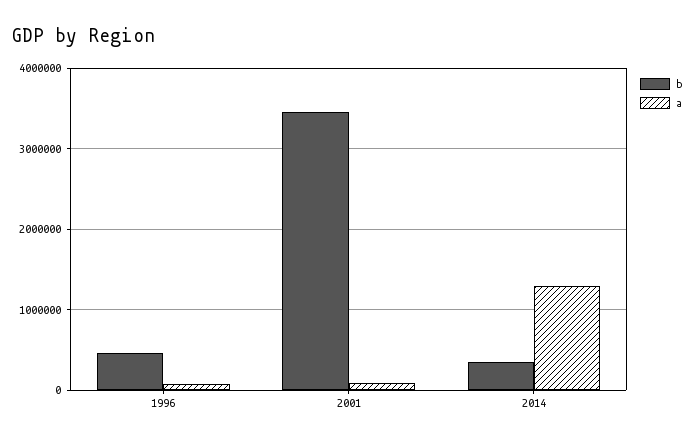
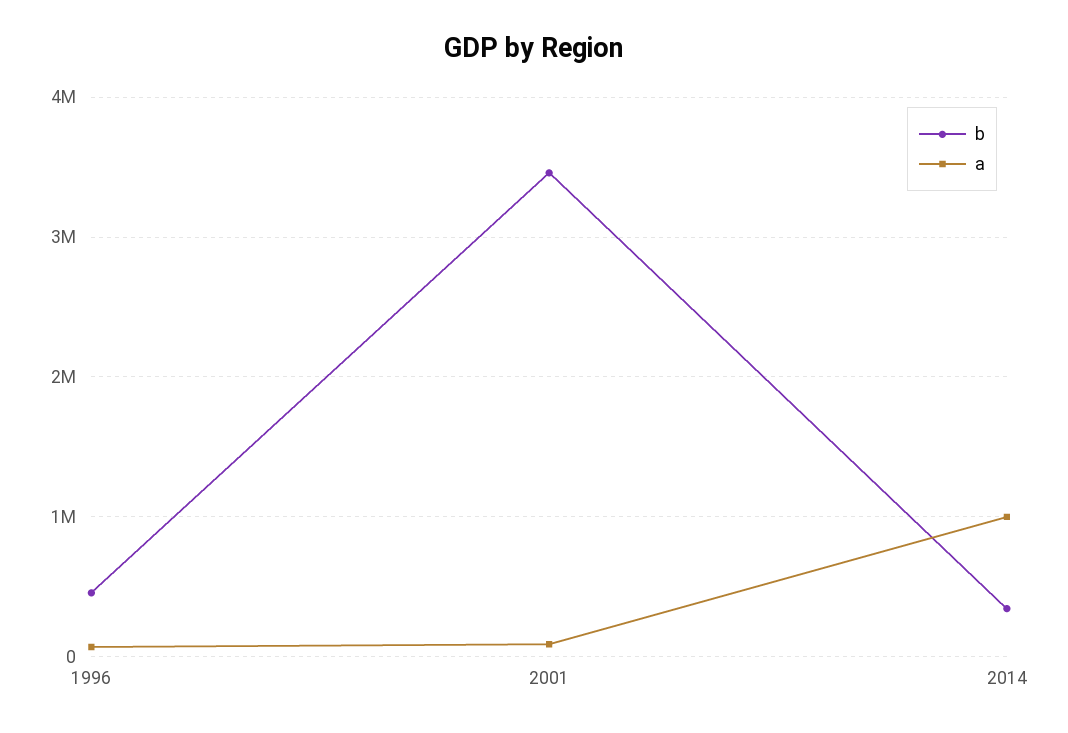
a, 2014: 1300000 -> 1000000

